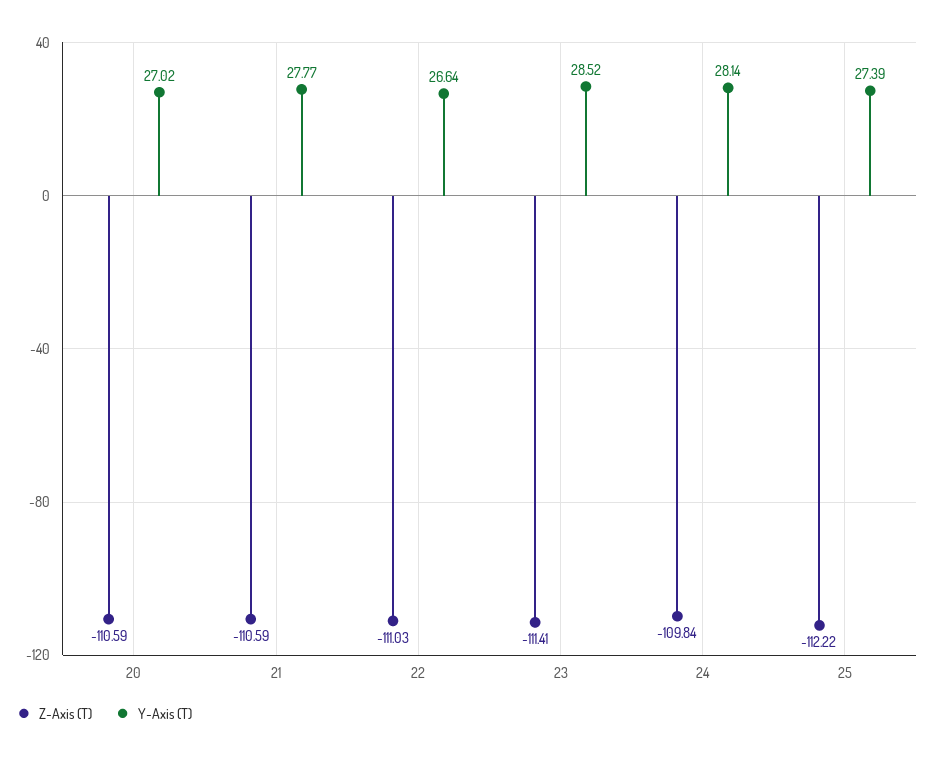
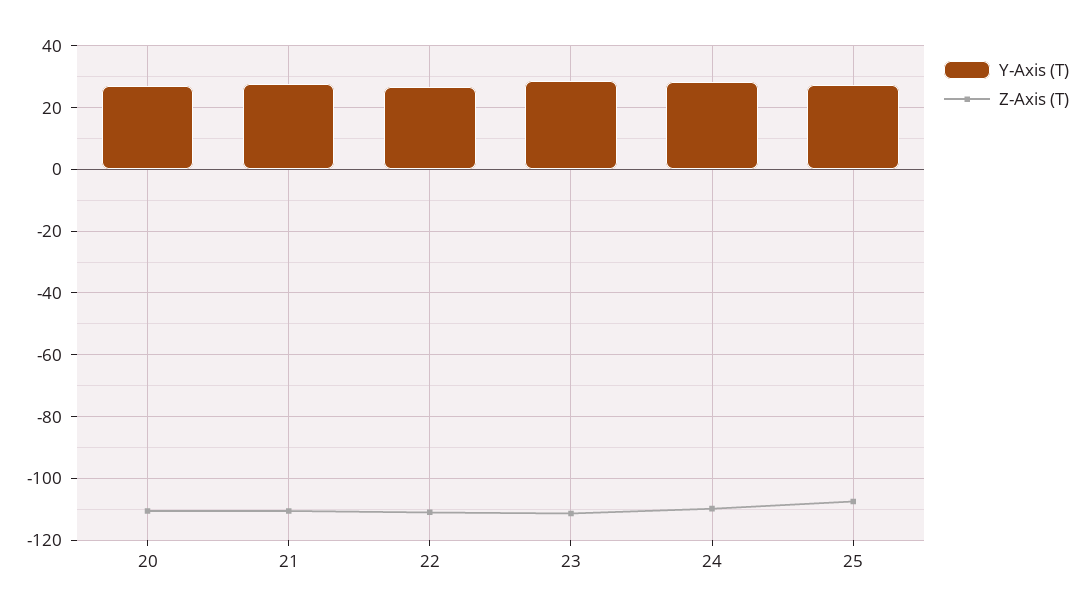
Z-Axis (T), 25: -112.22 -> -108

